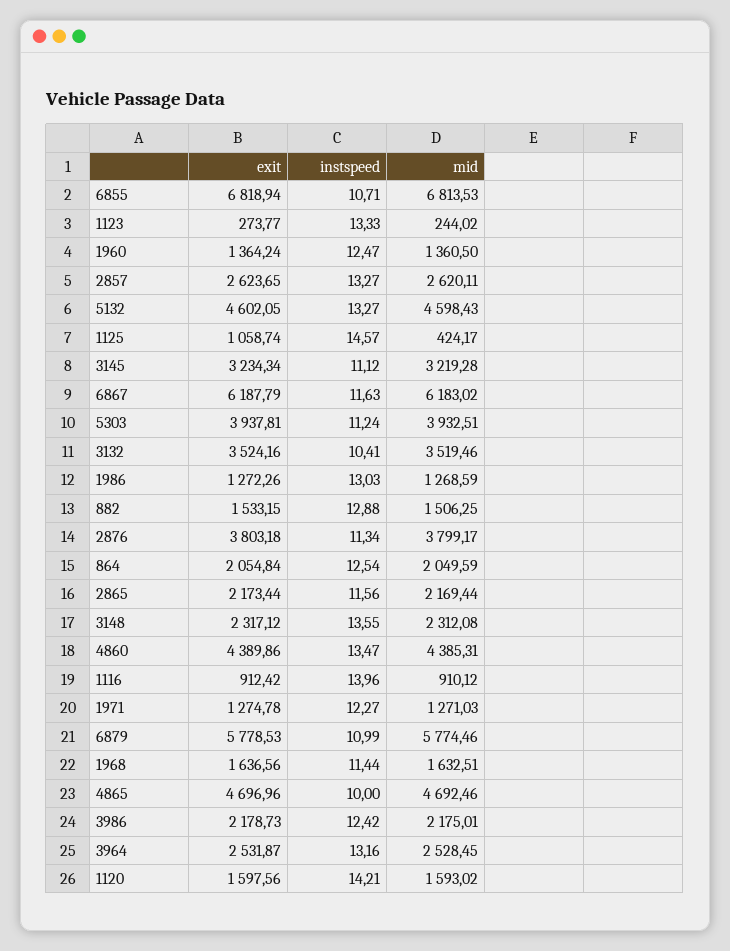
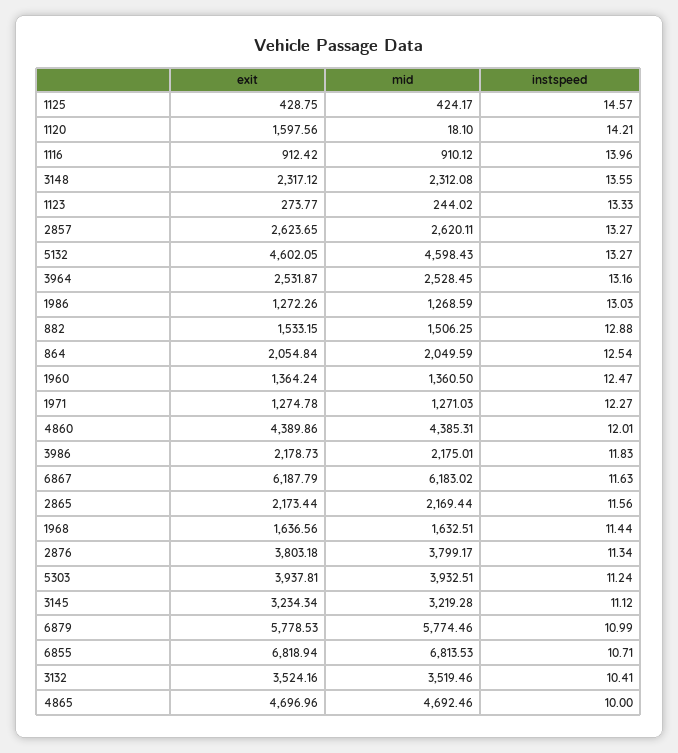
exit, 1125: 1058.74 -> 428.75
instspeed, 4860: 13.47 -> 12.01
instspeed, 3986: 12.42 -> 11.83
mid, 1120: 1593.02 -> 18.1

